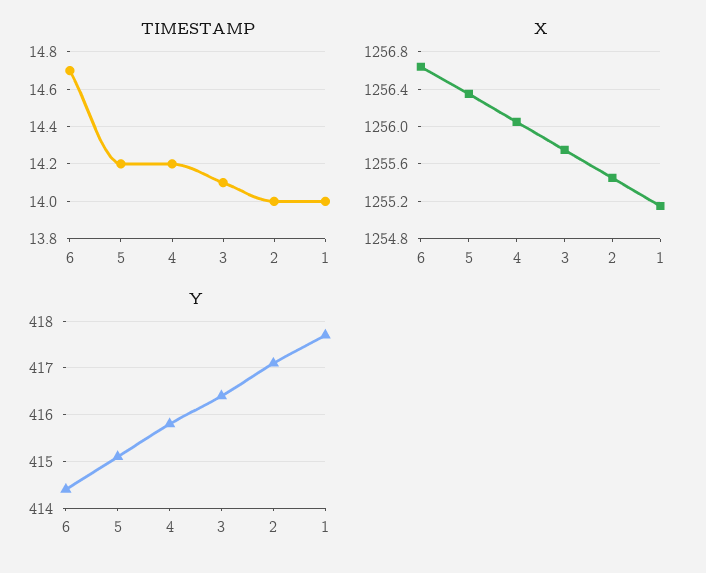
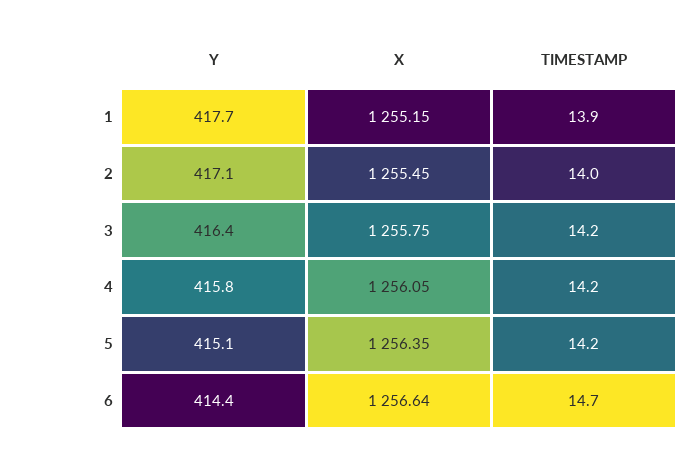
TIMESTAMP, 3: 14.1 -> 14.2
TIMESTAMP, 1: 14 -> 13.9

